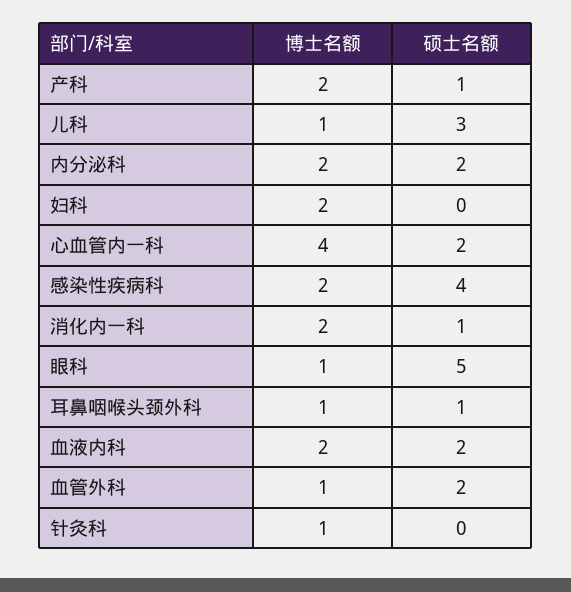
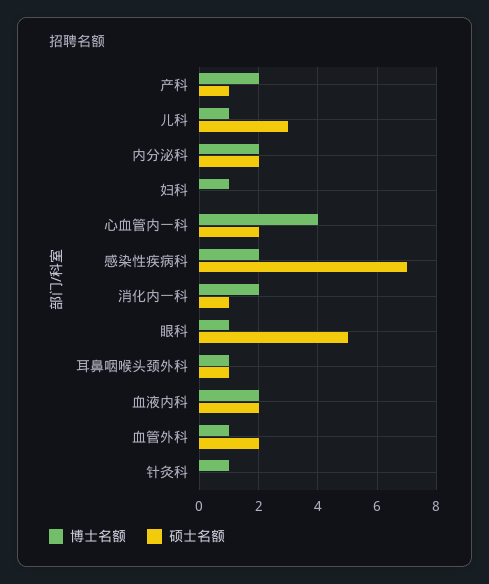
博士名额, 妇科: 2 -> 1
硕士名额, 感染性疾病科: 4 -> 7

